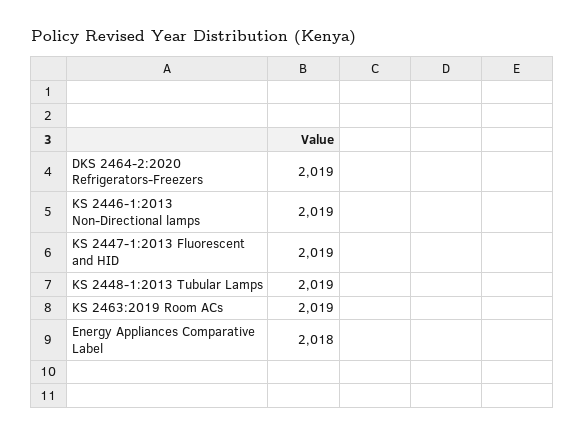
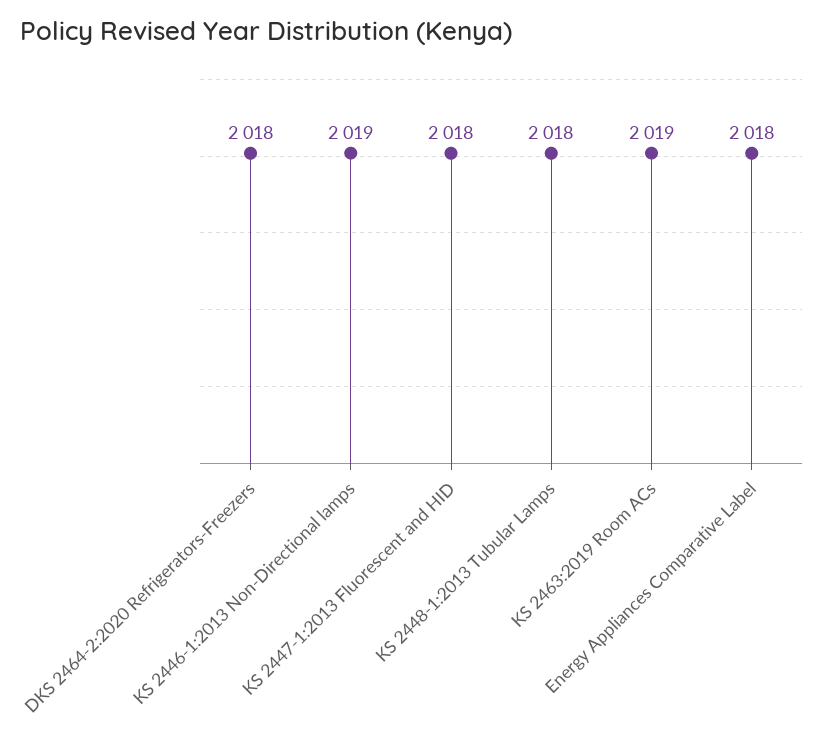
DKS 2464-2:2020 Refrigerators-Freezers: 2019 -> 2018
KS 2447-1:2013 Fluorescent and HID: 2019 -> 2018
KS 2448-1:2013 Tubular Lamps: 2019 -> 2018

